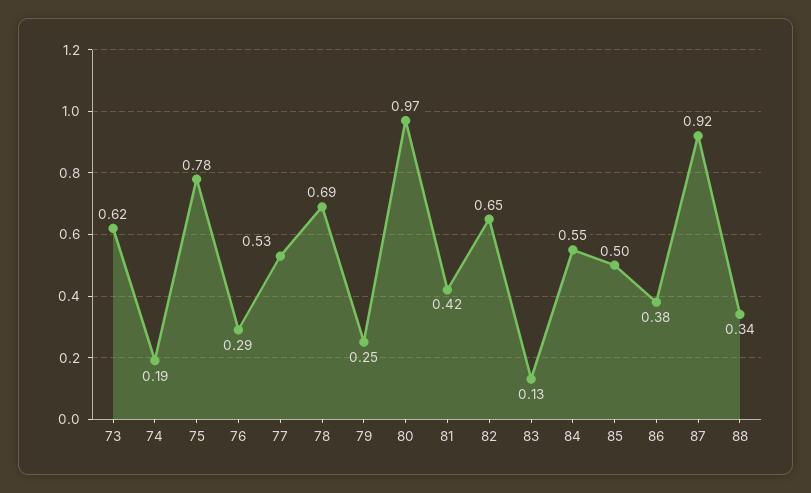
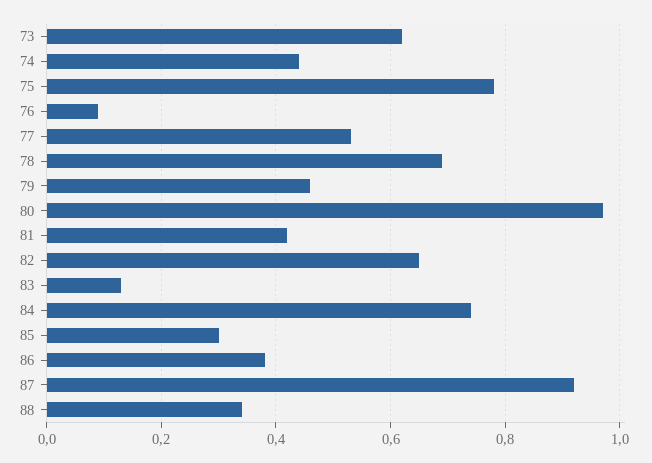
74: 0.19 -> 0.45
76: 0.29 -> 0.1
79: 0.25 -> 0.45
84: 0.55 -> 0.75
85: 0.5 -> 0.3

